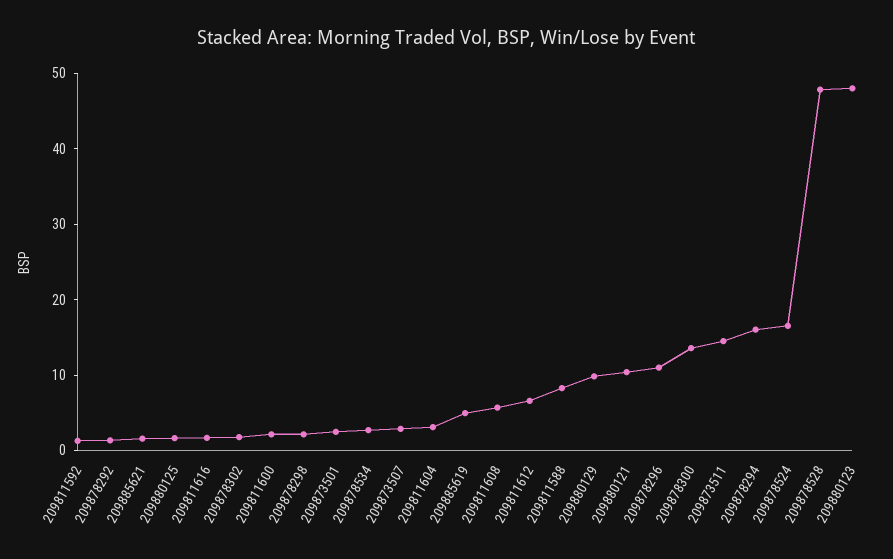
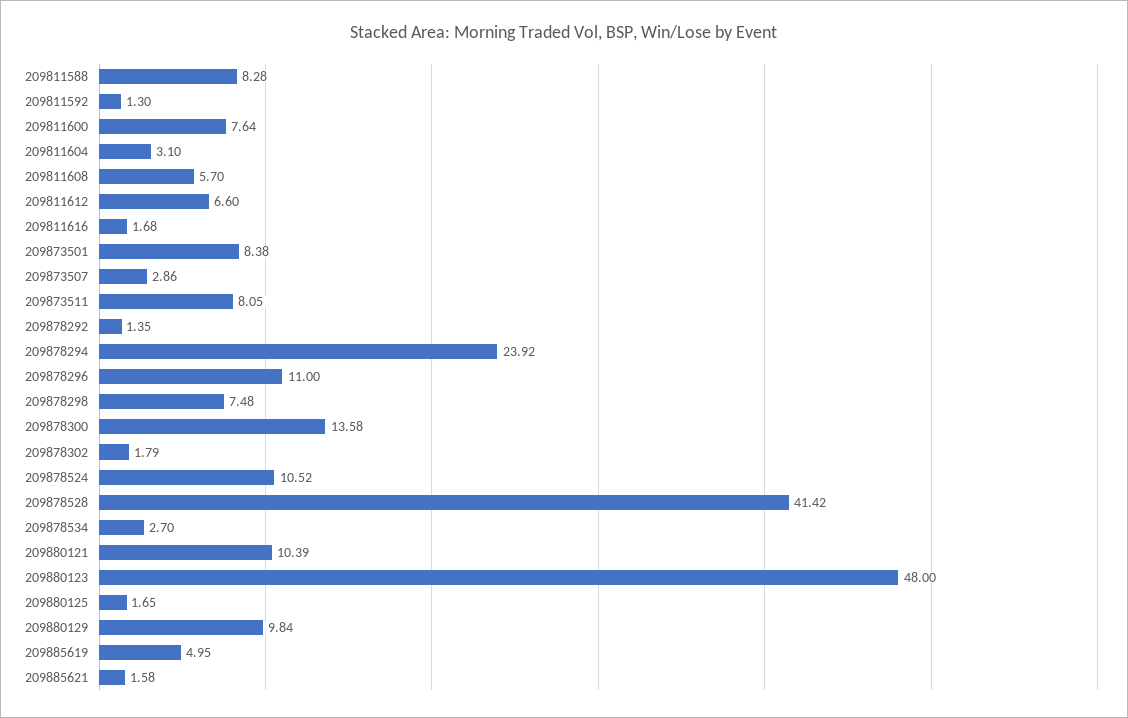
209811600: 2 -> 7.64
209878298: 2 -> 7.48
209873501: 2 -> 8.38
209873511: 14 -> 8.05
209878294: 16 -> 23.92
209878524: 16 -> 10.52
209878528: 48 -> 41.42

